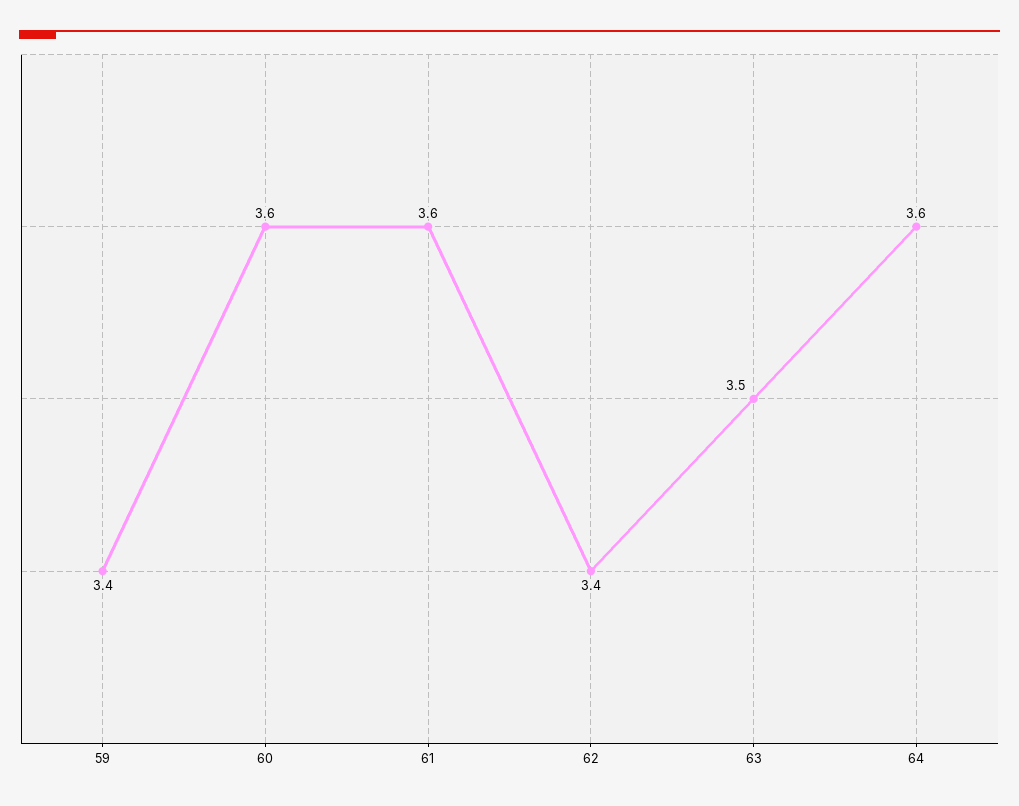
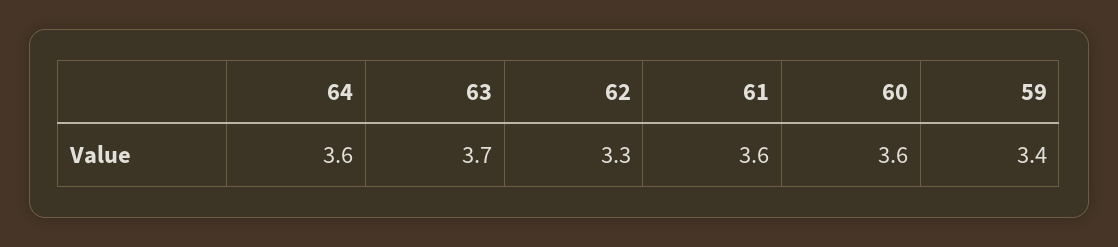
62: 3.4 -> 3.3
63: 3.5 -> 3.7

